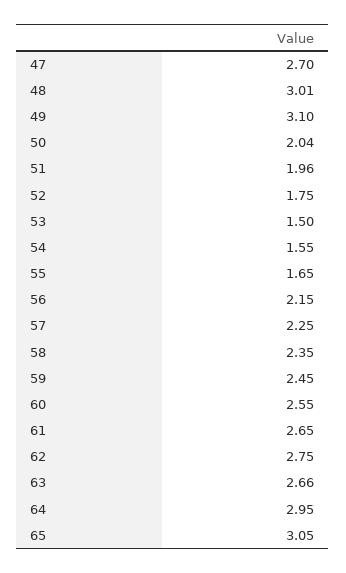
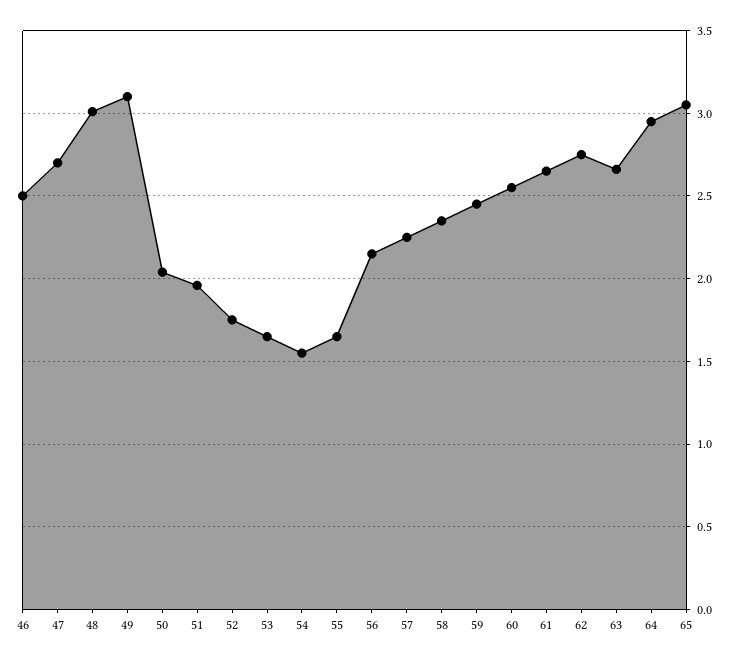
53: 1.5 -> 1.65
46: none -> 2.5

